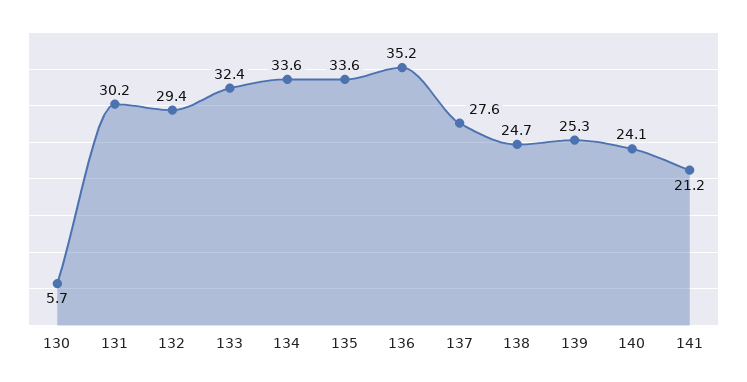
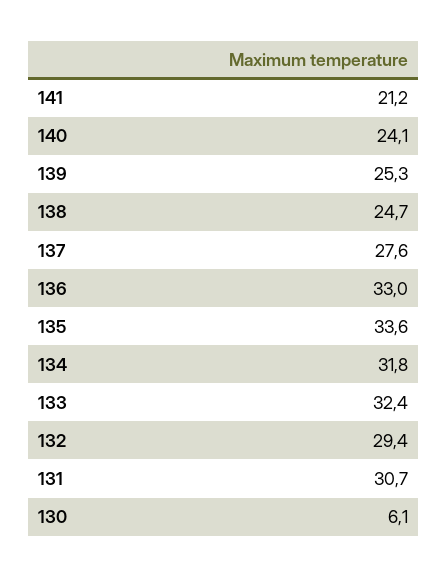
130: 5.7 -> 6.1
131: 30.2 -> 30.7
134: 33.6 -> 31.8
136: 35.2 -> 33

